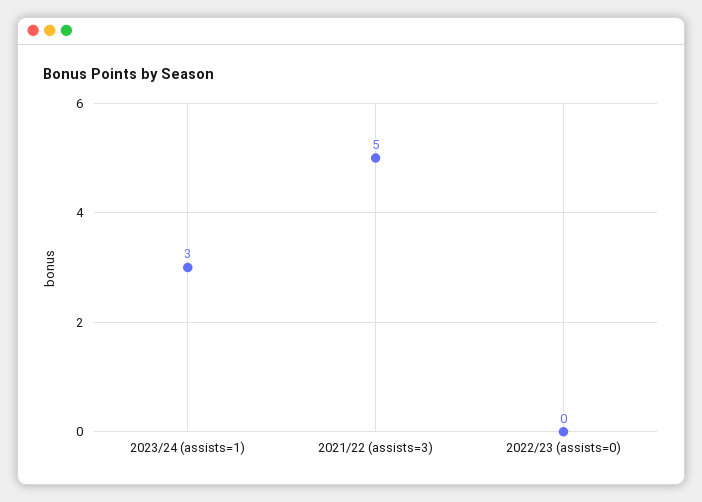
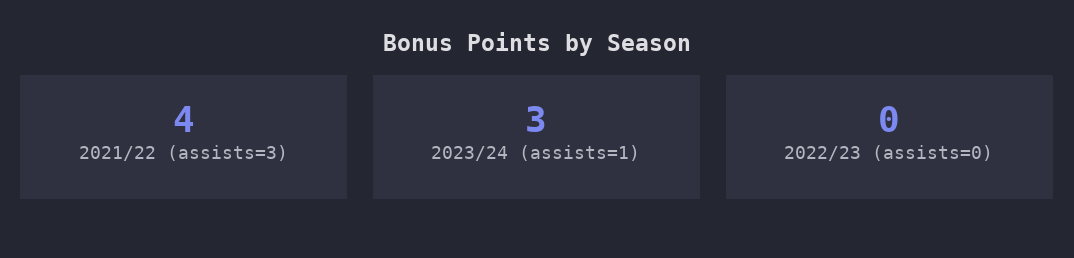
2021/22 (assists=3): 5 -> 4

